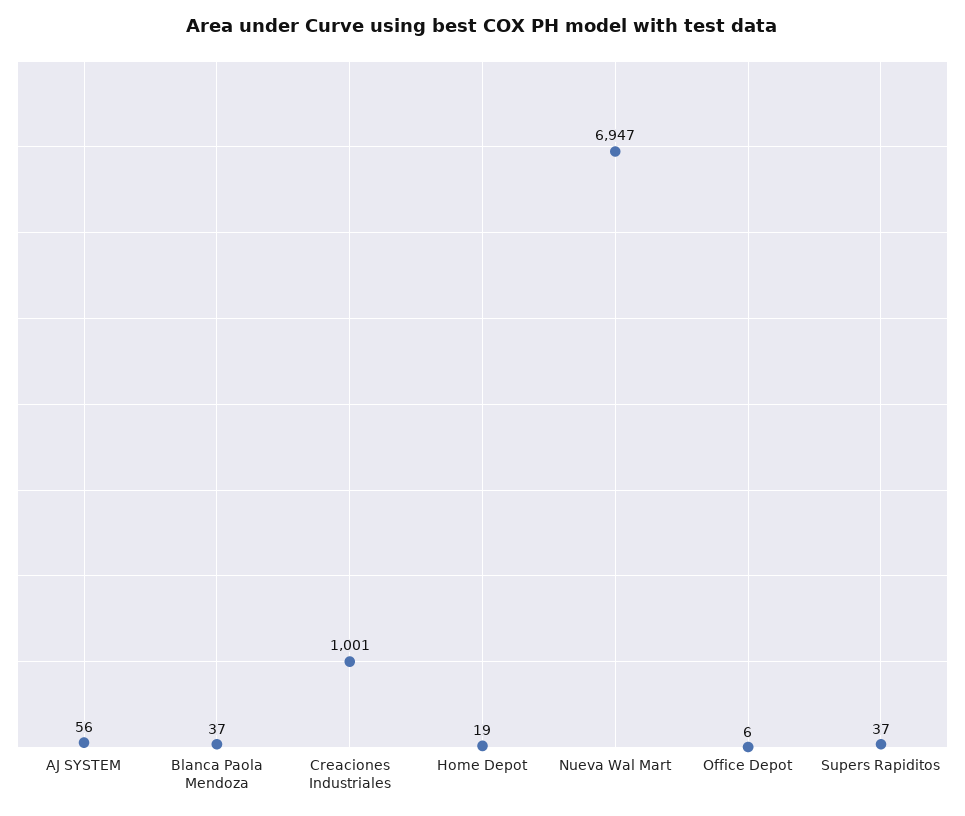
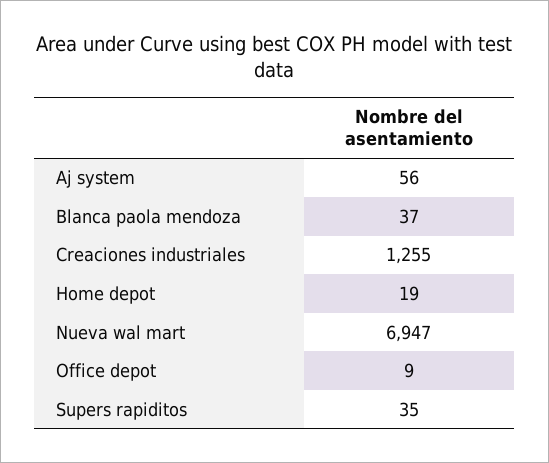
Creaciones Industriales: 1001 -> 1255
Office Depot: 6 -> 9
Supers Rapiditos: 37 -> 35

